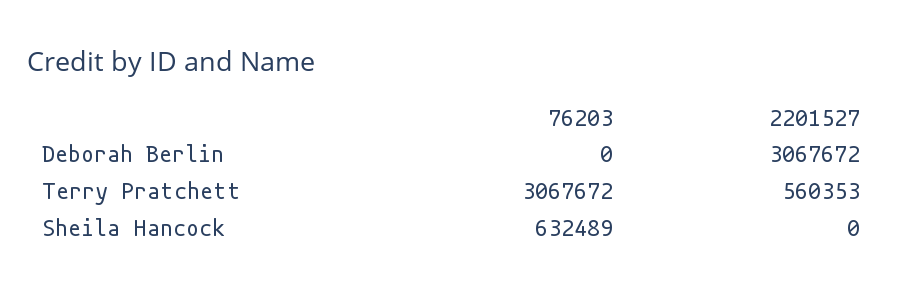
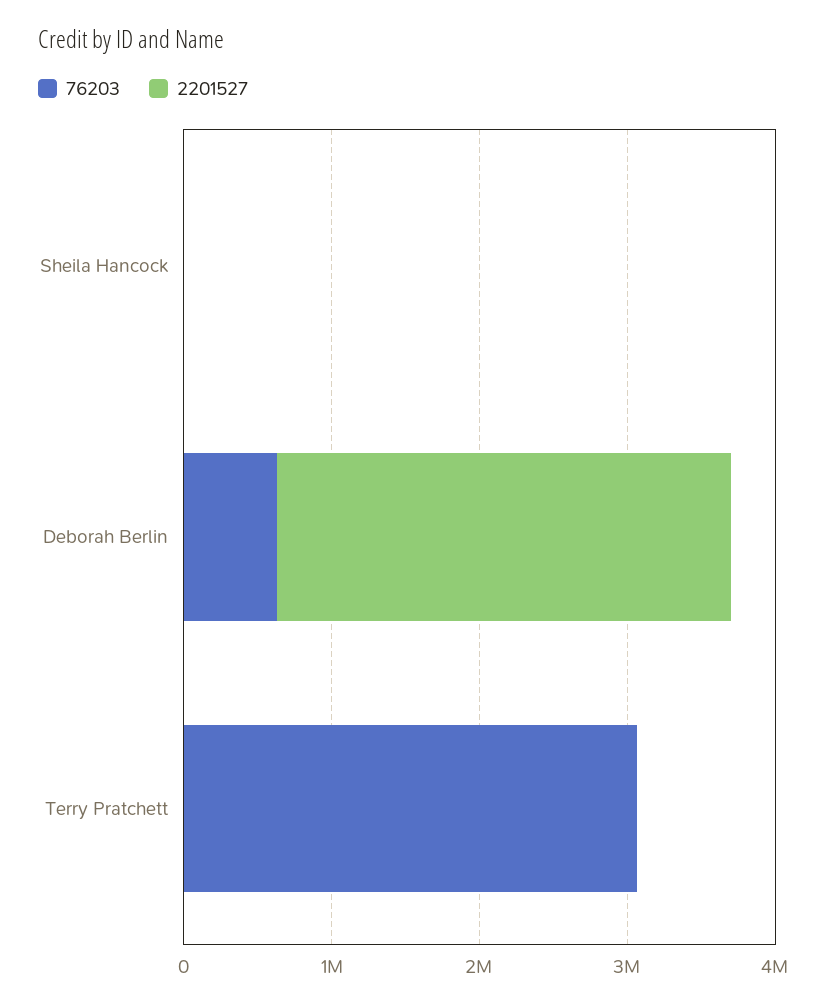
76203, Deborah Berlin: 0 -> 600000
2201527, Terry Pratchett: 560353 -> 0
76203, Sheila Hancock: 632489 -> 0

